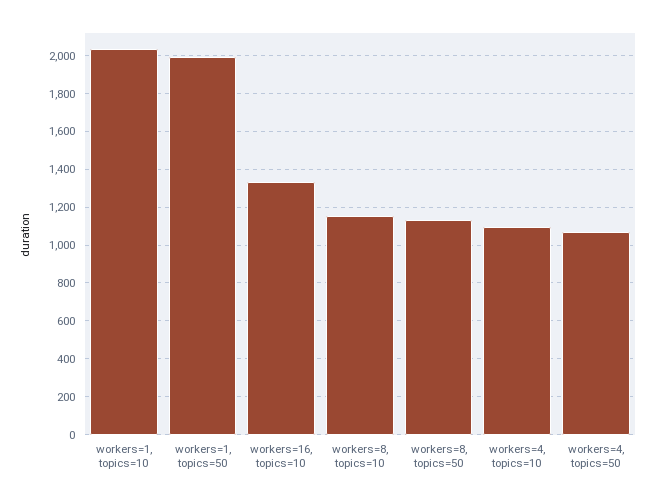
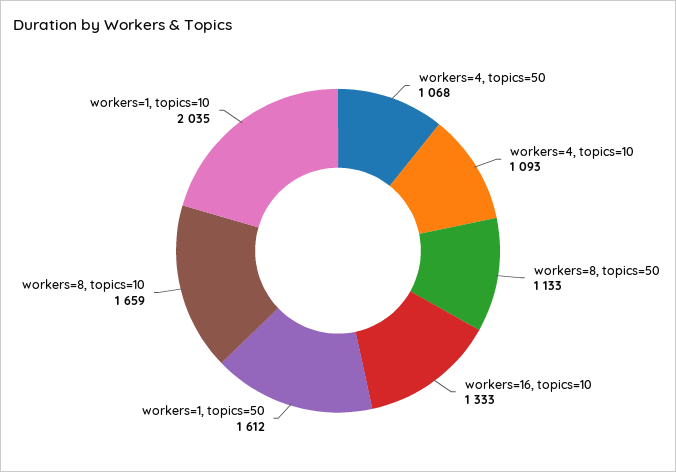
workers=1, topics=50: 2000 -> 1612
workers=8, topics=10: 1150 -> 1659

